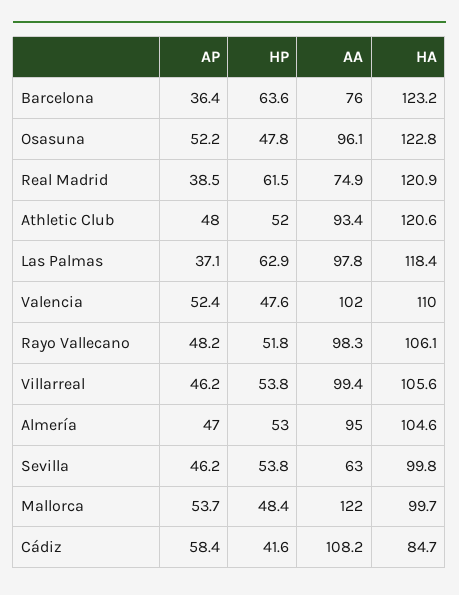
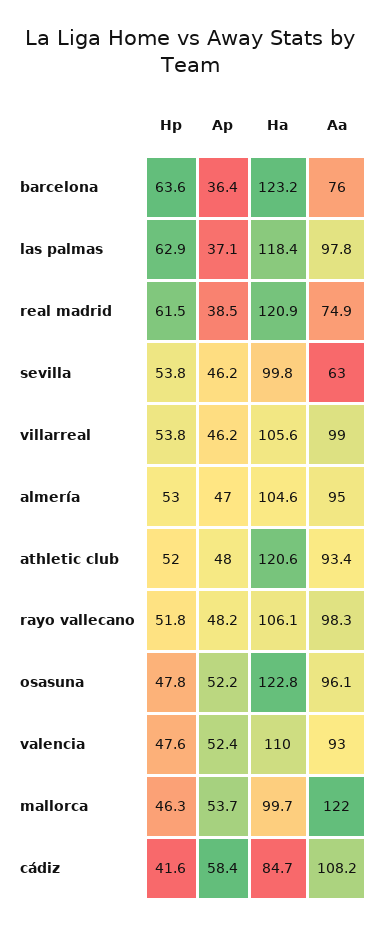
AA, Valencia: 102 -> 93
AA, Villarreal: 99.4 -> 99
HP, Mallorca: 48.4 -> 46.3

